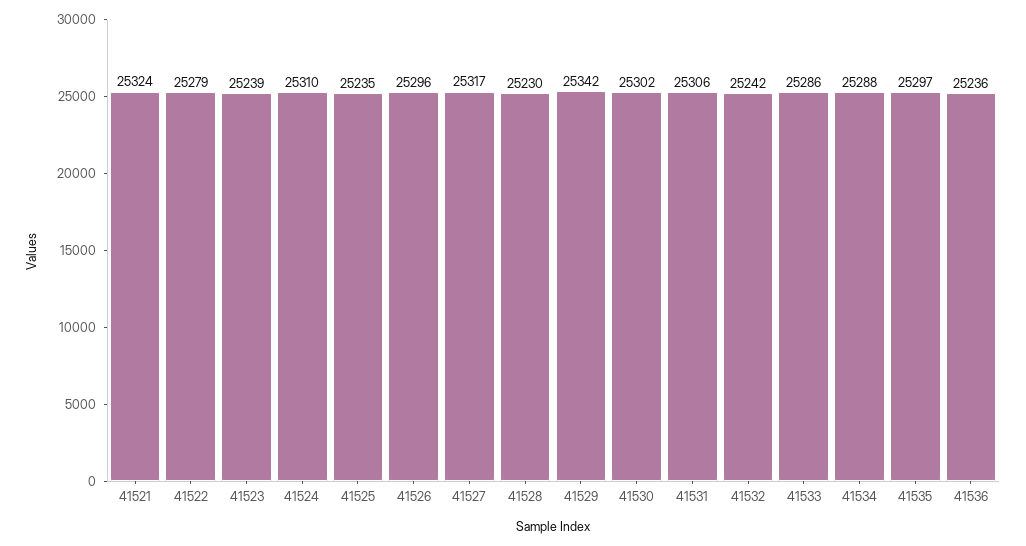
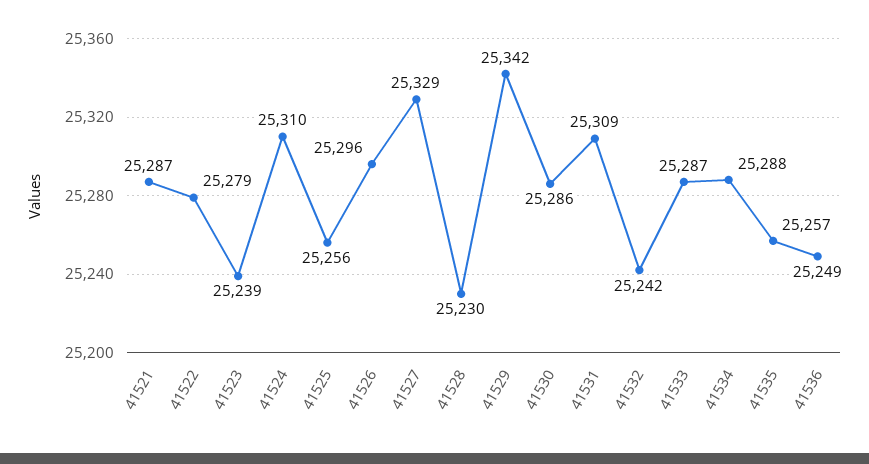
41521: 25324 -> 25287
41525: 25235 -> 25256
41527: 25317 -> 25329
41530: 25302 -> 25286
41531: 25306 -> 25309
41533: 25286 -> 25287
41535: 25297 -> 25257
41536: 25236 -> 25249

